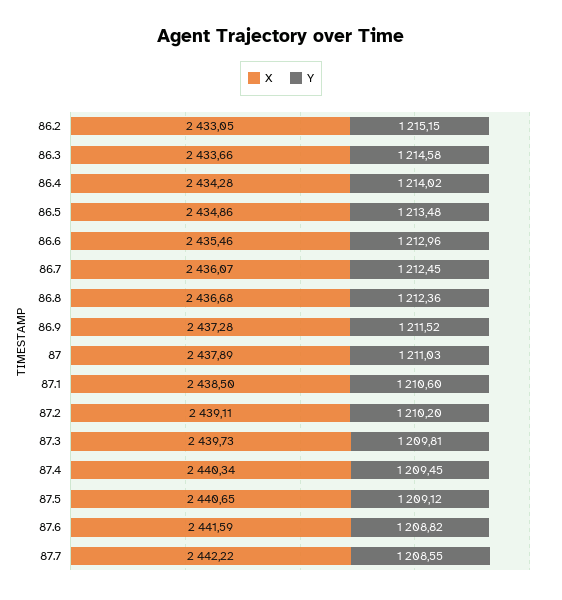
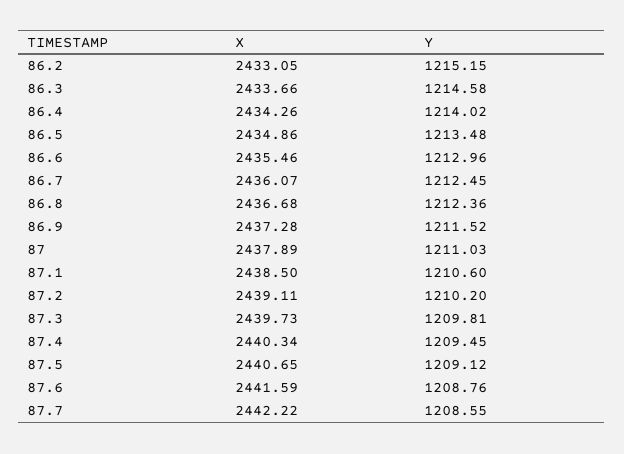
X, 86.4: 2434.28 -> 2434.26
Y, 87.6: 1208.82 -> 1208.76

